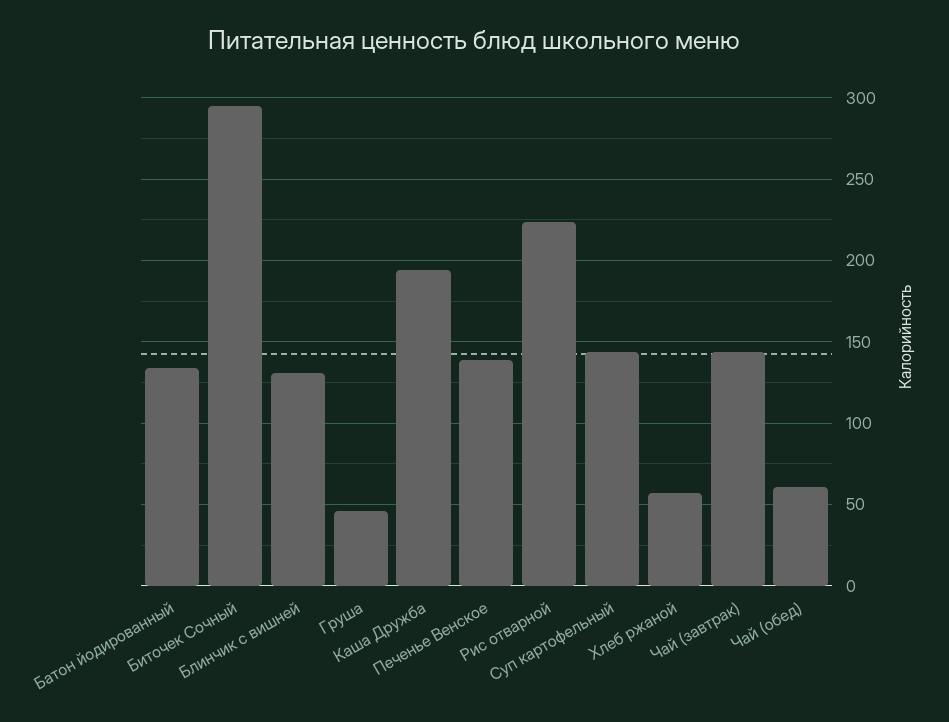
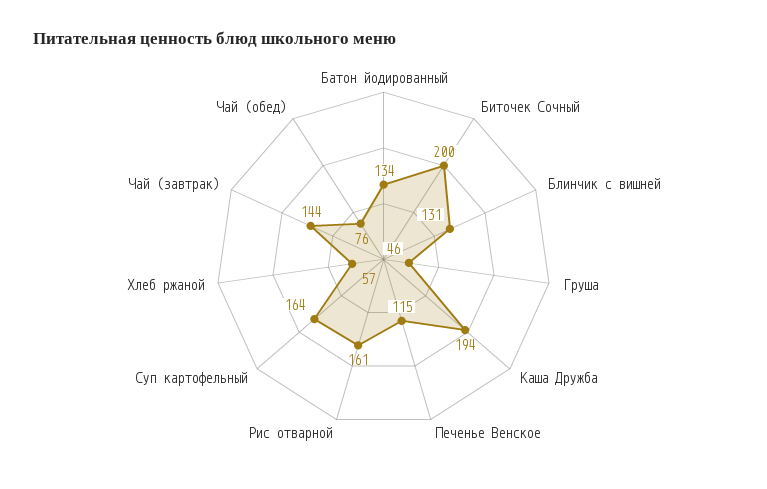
Биточек Сочный: 295 -> 200
Печенье Венское: 140 -> 115
Рис отварной: 225 -> 161
Суп картофельный: 145 -> 164
Чай (обед): 60 -> 76

